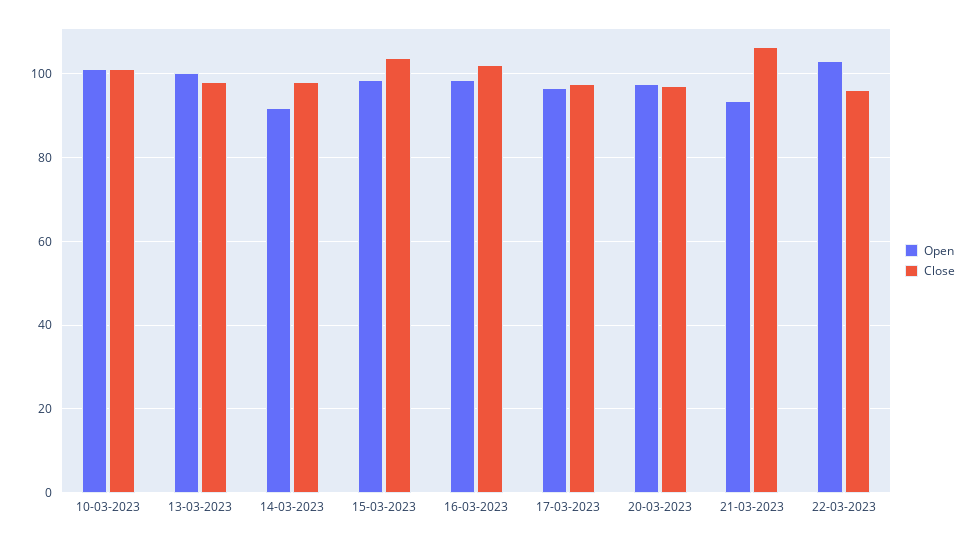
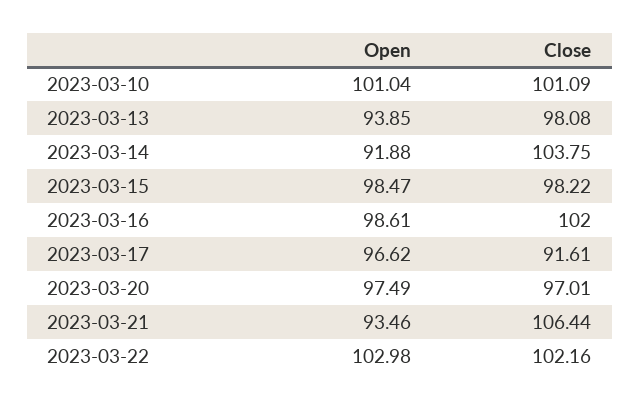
Open, 13-03-2023: 100 -> 93.85
Close, 14-03-2023: 98 -> 103.75
Close, 15-03-2023: 104 -> 98.22
Close, 17-03-2023: 98 -> 91.61
Close, 22-03-2023: 96 -> 102.16

